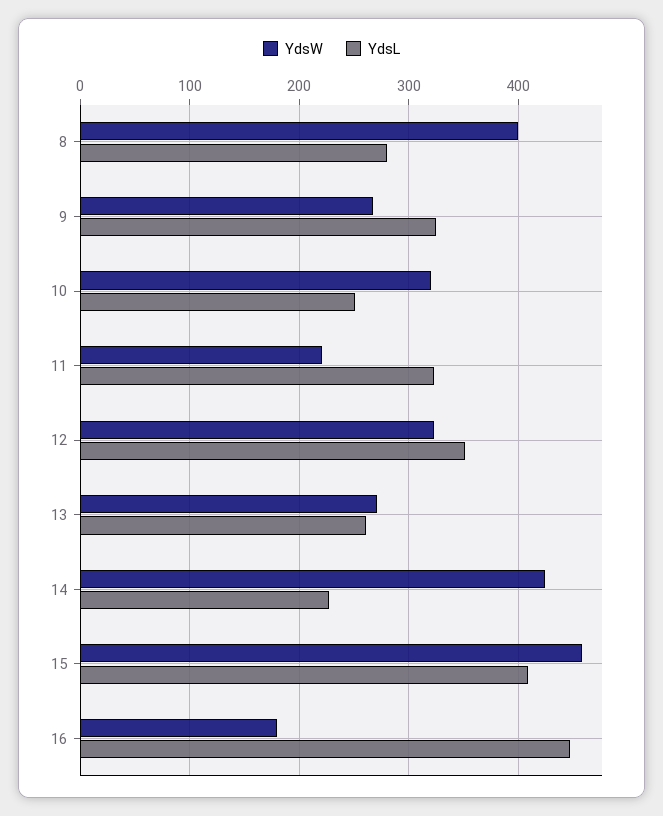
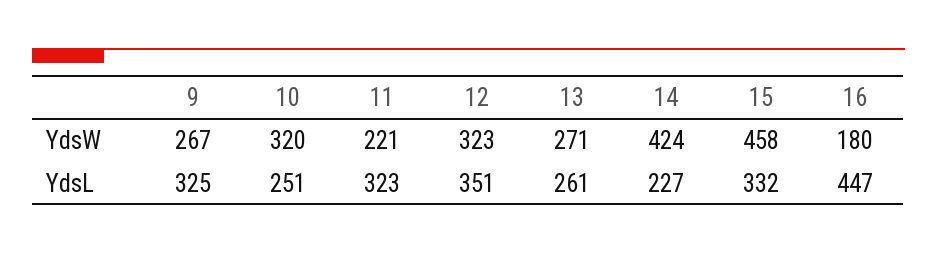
YdsW, 8: 400 -> none
YdsL, 8: 280 -> none
YdsL, 15: 410 -> 332

